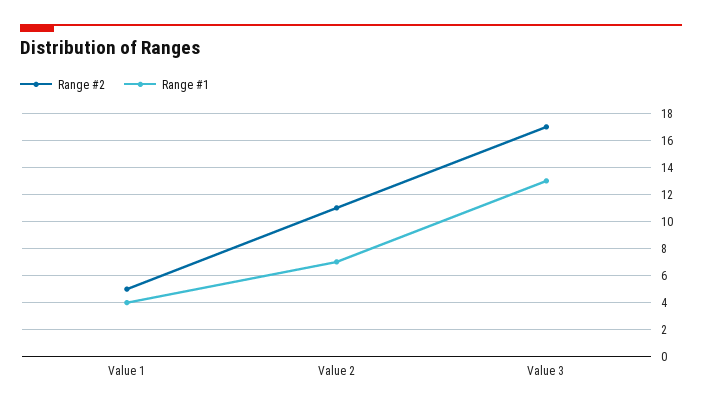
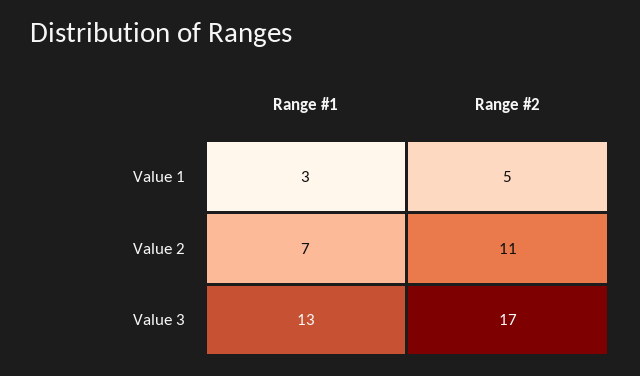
Range #1, Value 1: 4 -> 3

